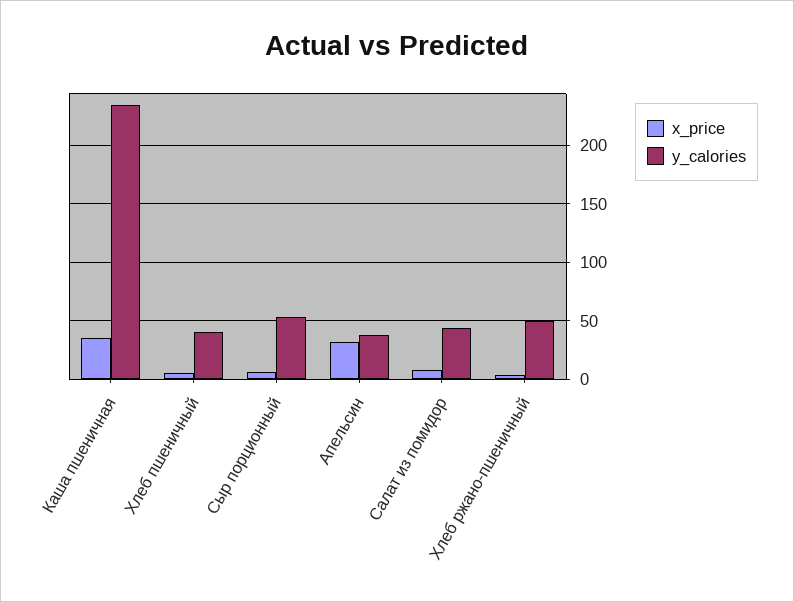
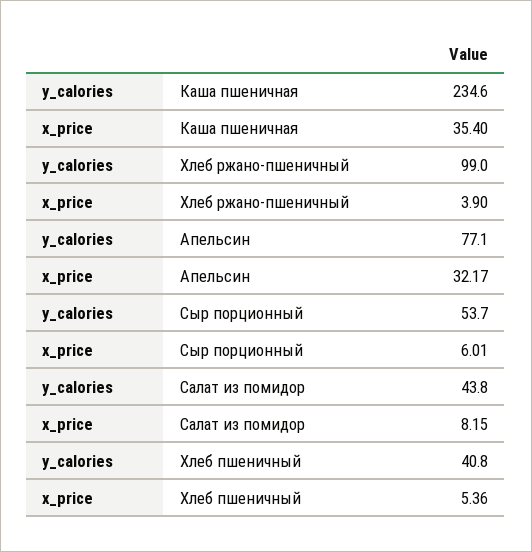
y_calories, Апельсин: 40 -> 77.1
y_calories, Хлеб ржано-пшеничный: 50 -> 99

